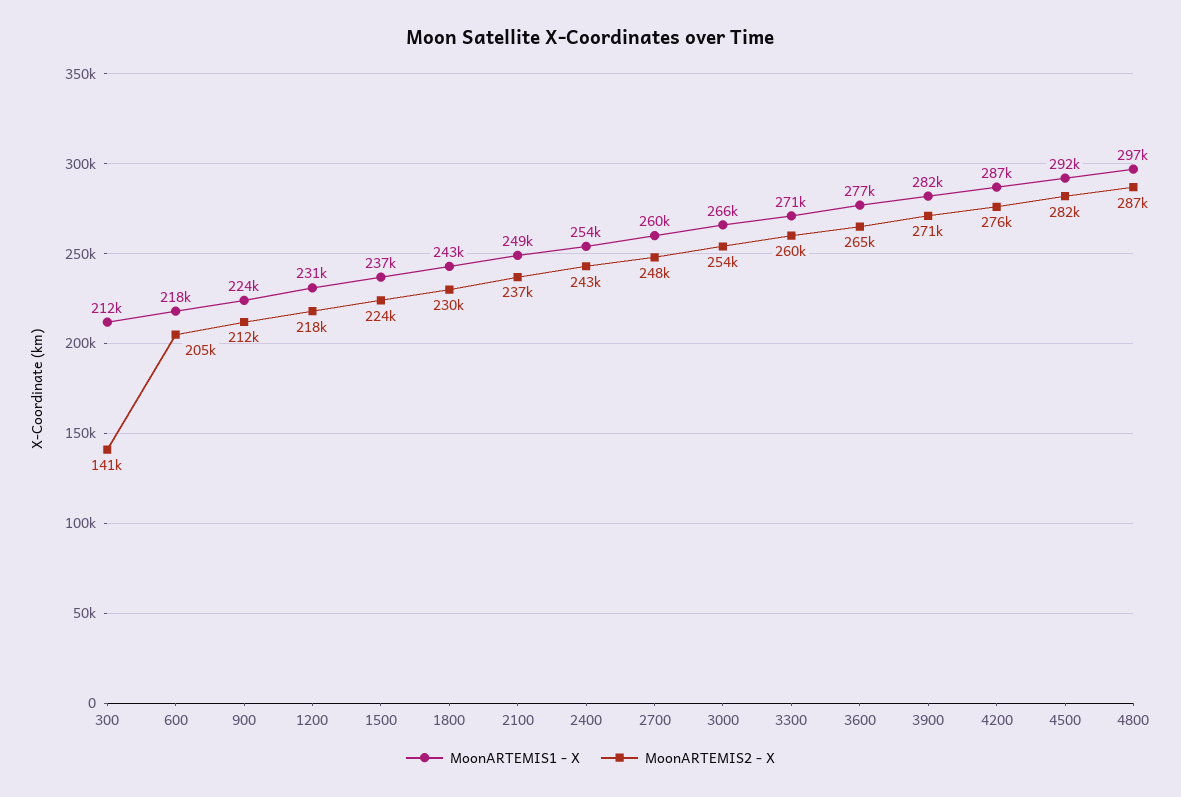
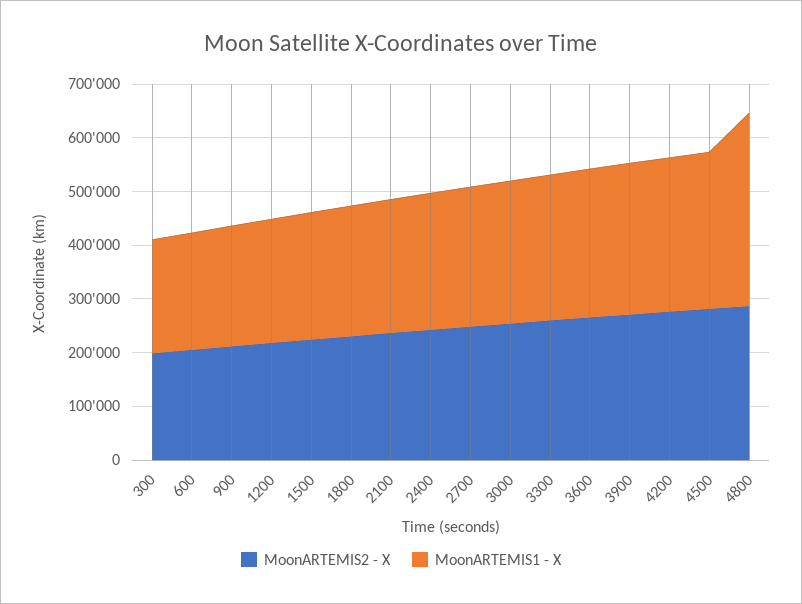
MoonARTEMIS2 - X, 300: 141000 -> 200000
MoonARTEMIS1 - X, 4800: 297000 -> 360000

